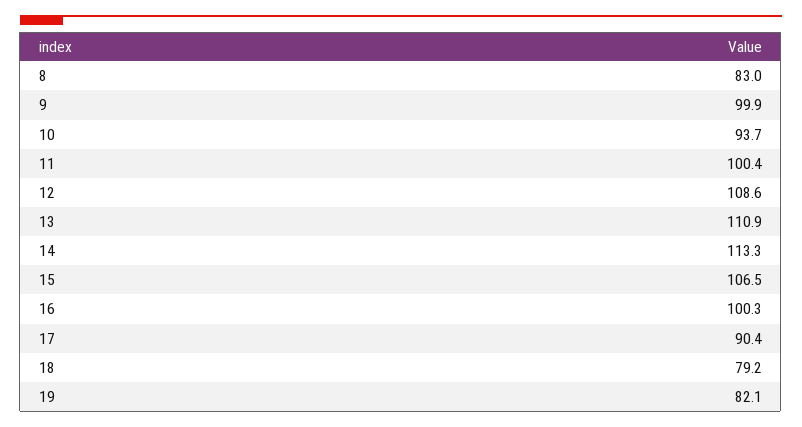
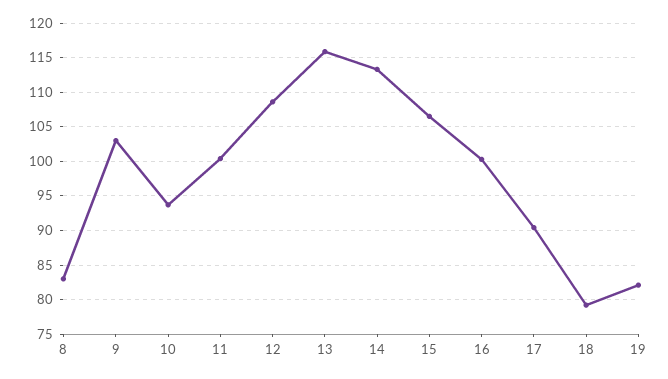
9: 99.9 -> 103
13: 110.9 -> 116

